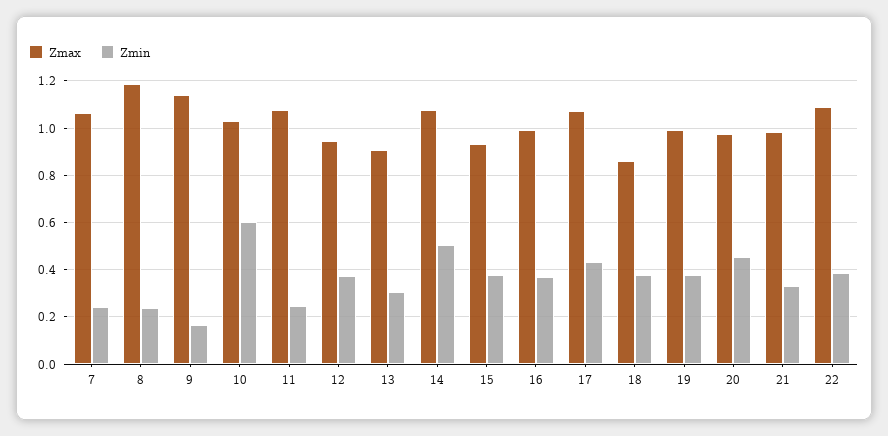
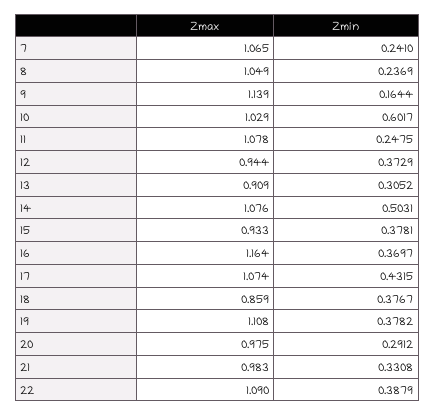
Zmax, 8: 1.2 -> 1.049
Zmax, 16: 1 -> 1.164
Zmax, 19: 1 -> 1.108
Zmin, 20: 0.45 -> 0.2912

